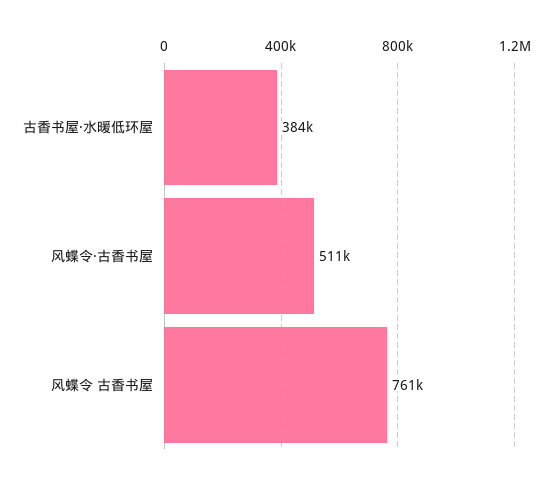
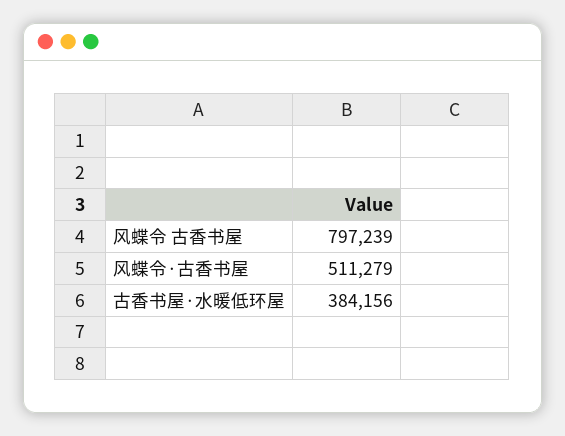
风蝶令 古香书屋: 761000 -> 797239

